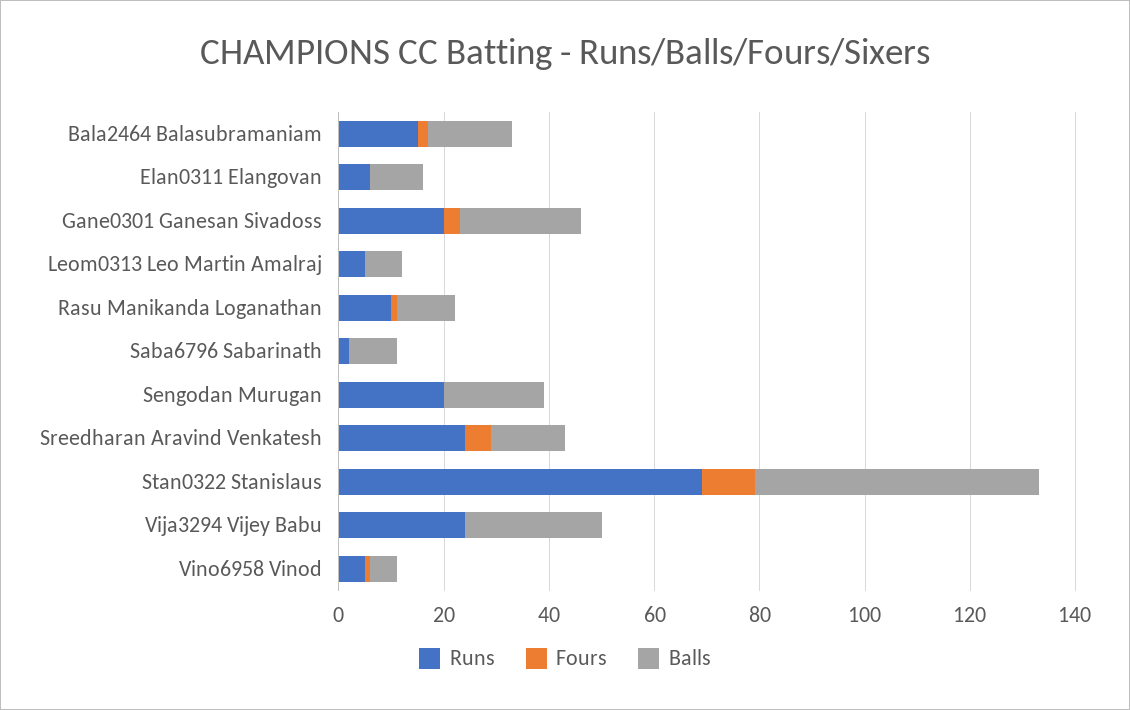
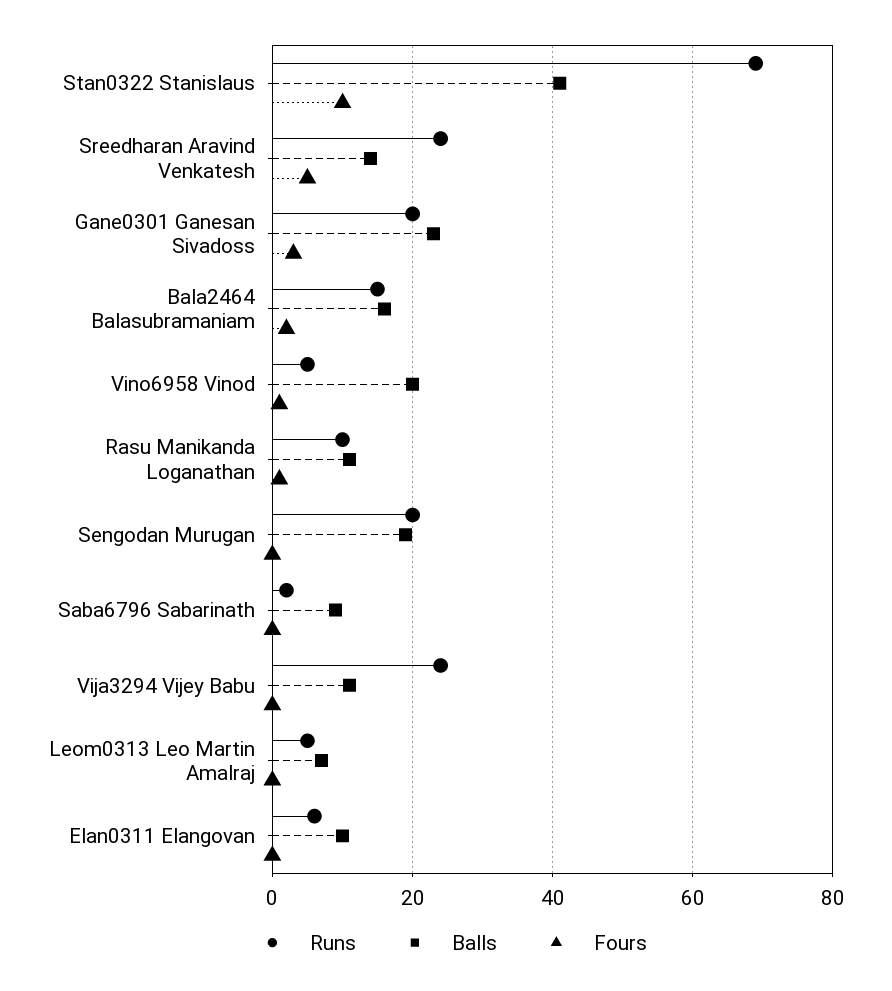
Balls, Stan0322 Stanislaus: 55 -> 40
Balls, Vija3294 Vijey Babu: 25 -> 10
Balls, Vino6958 Vinod: 5 -> 20

